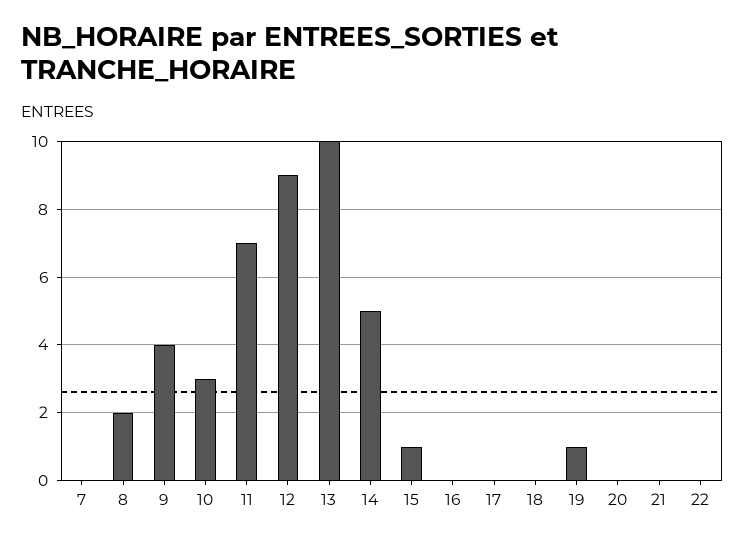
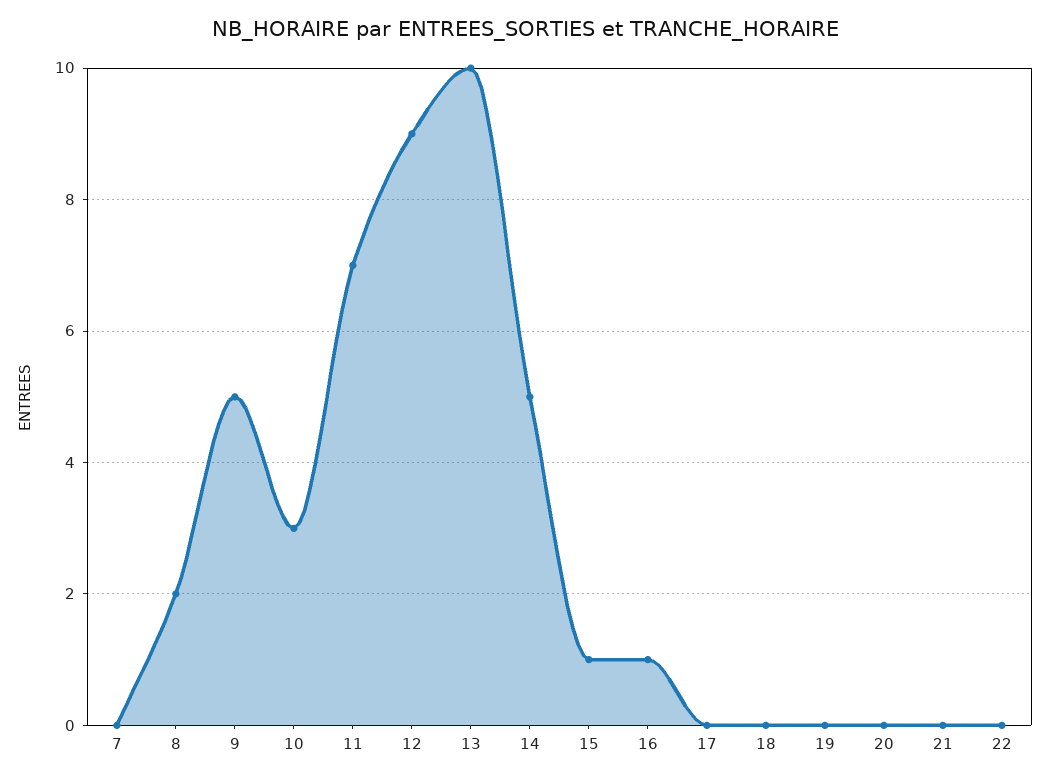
9: 4 -> 5
16: 0 -> 1
19: 1 -> 0

